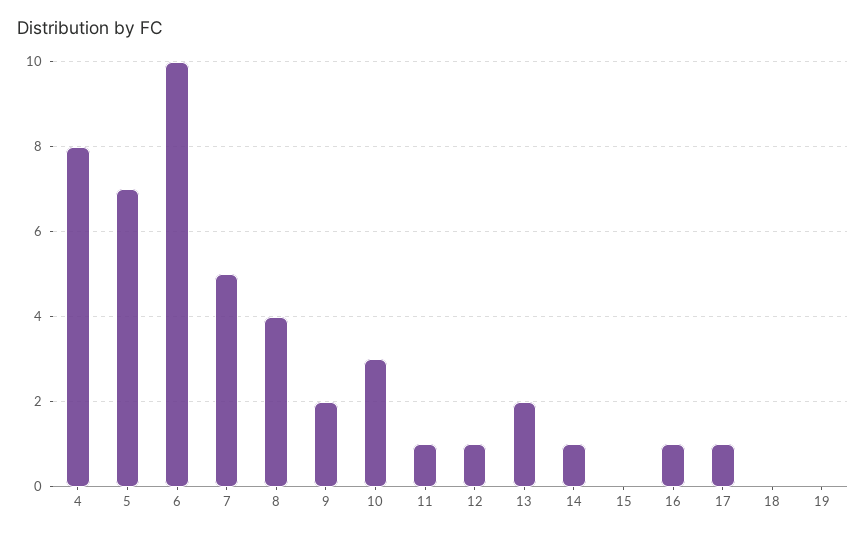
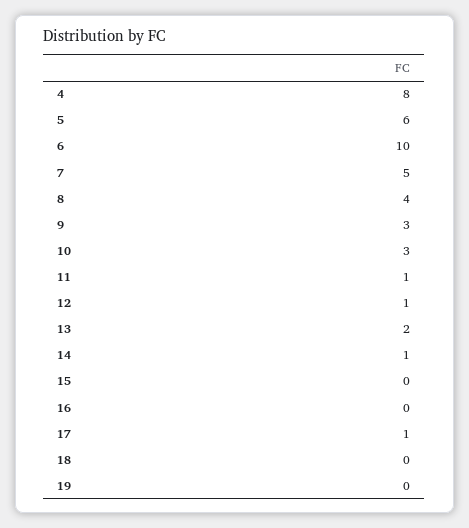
5: 7 -> 6
9: 2 -> 3
16: 1 -> 0

